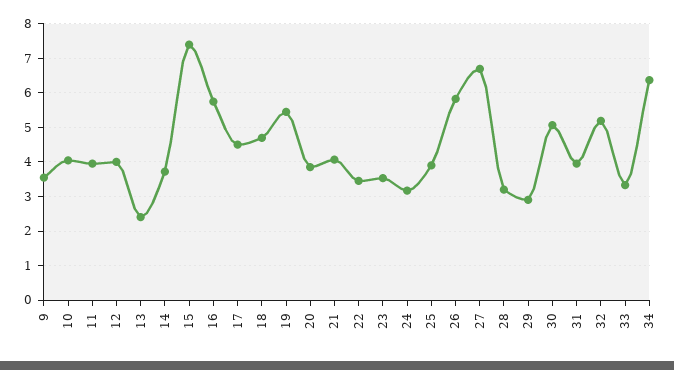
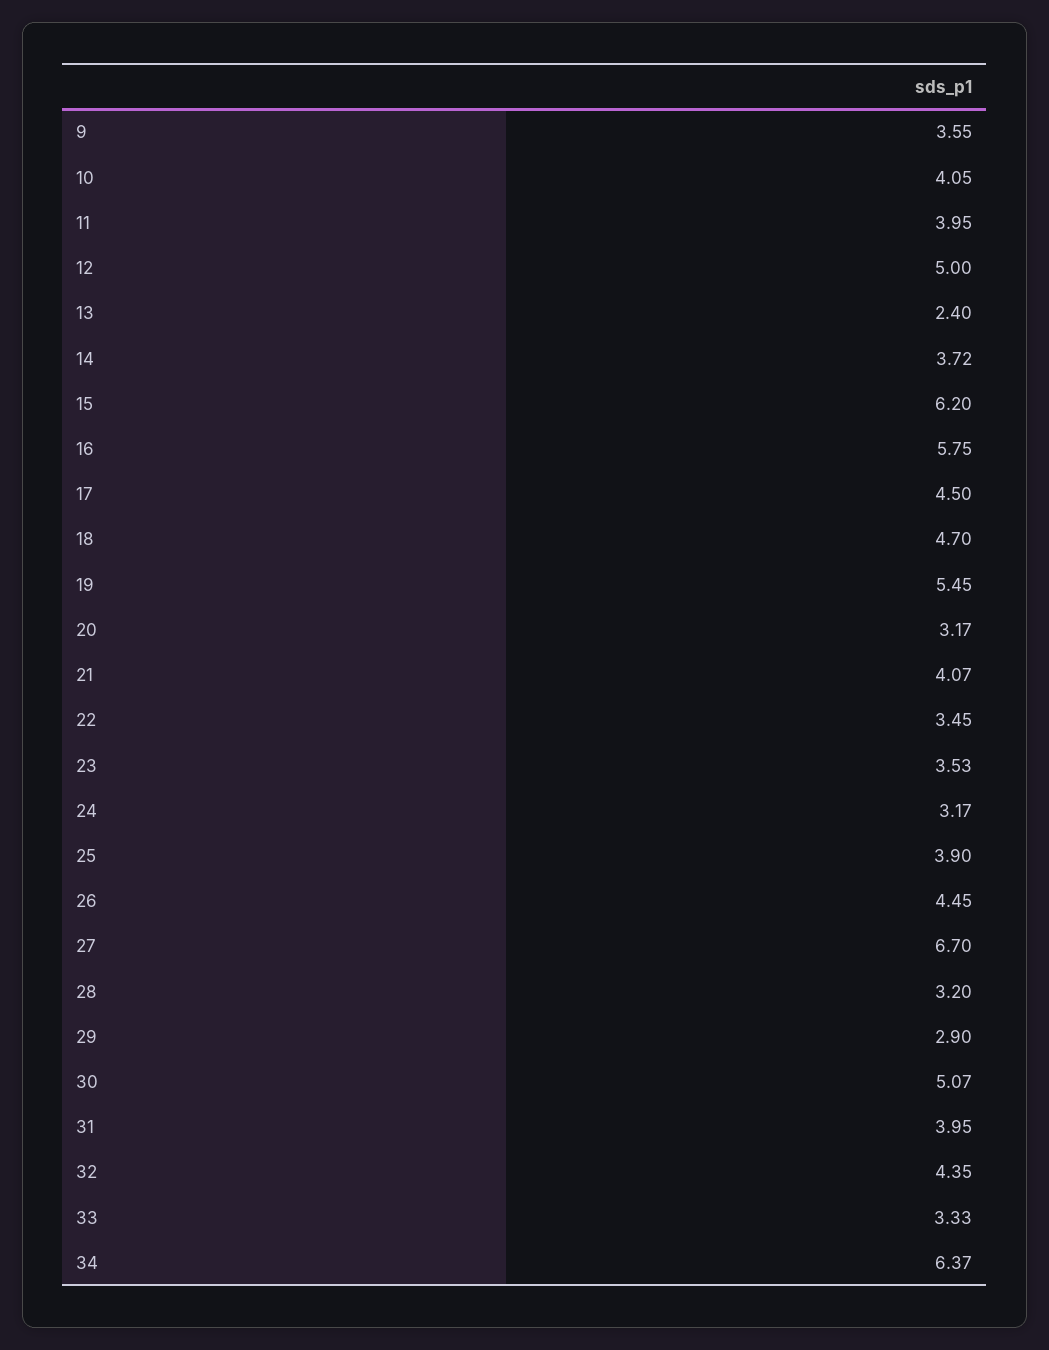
12: 4 -> 5
15: 7.4 -> 6.2
20: 3.8 -> 3.17
26: 5.8 -> 4.45
32: 5.2 -> 4.35

